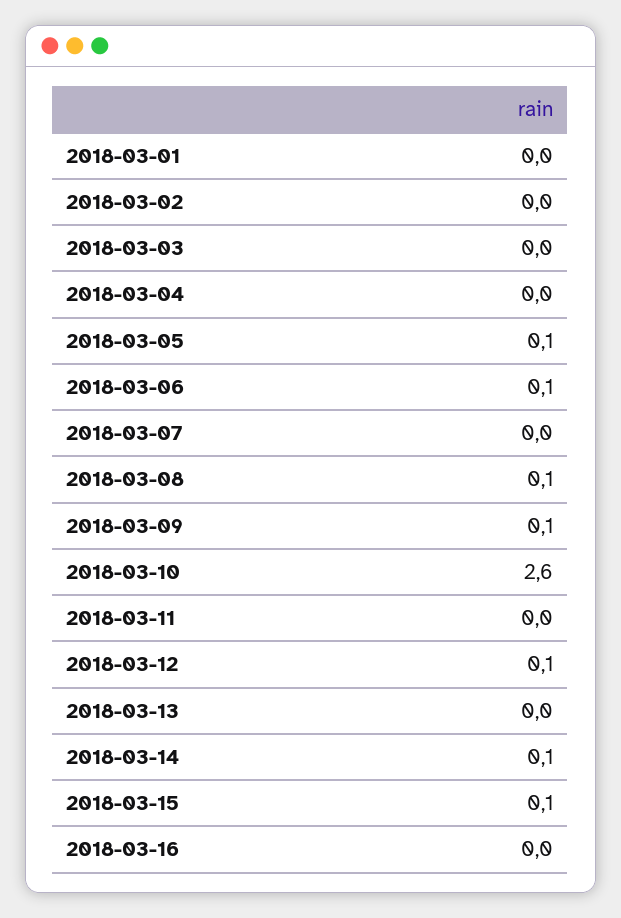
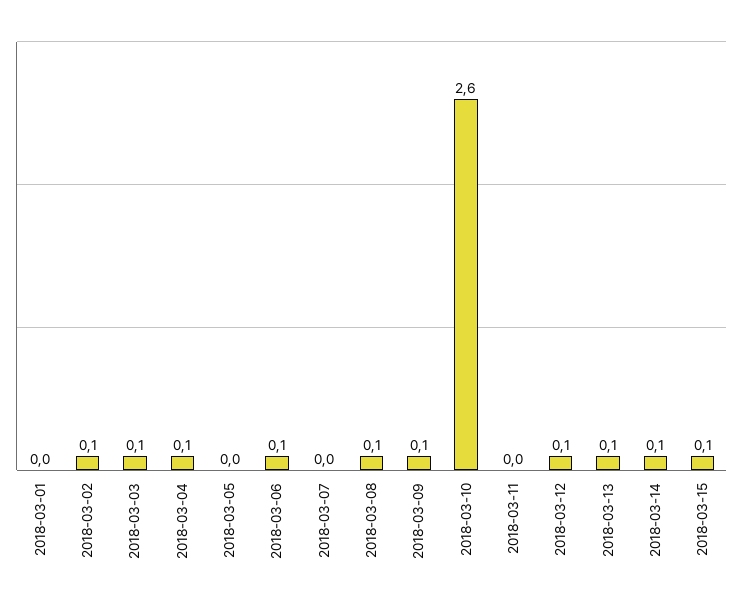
2018-03-02: 0 -> 0.1
2018-03-03: 0 -> 0.1
2018-03-04: 0 -> 0.1
2018-03-05: 0.1 -> 0
2018-03-13: 0 -> 0.1
2018-03-16: 0 -> none

